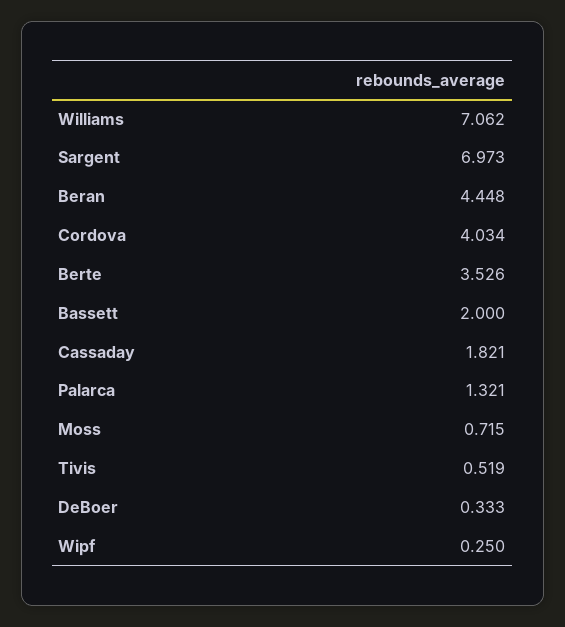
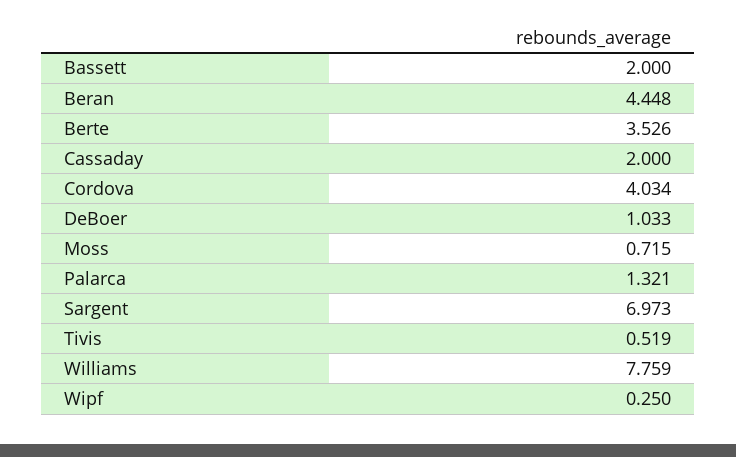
Williams: 7.062 -> 7.759
Cassaday: 1.821 -> 2
DeBoer: 0.333 -> 1.033

